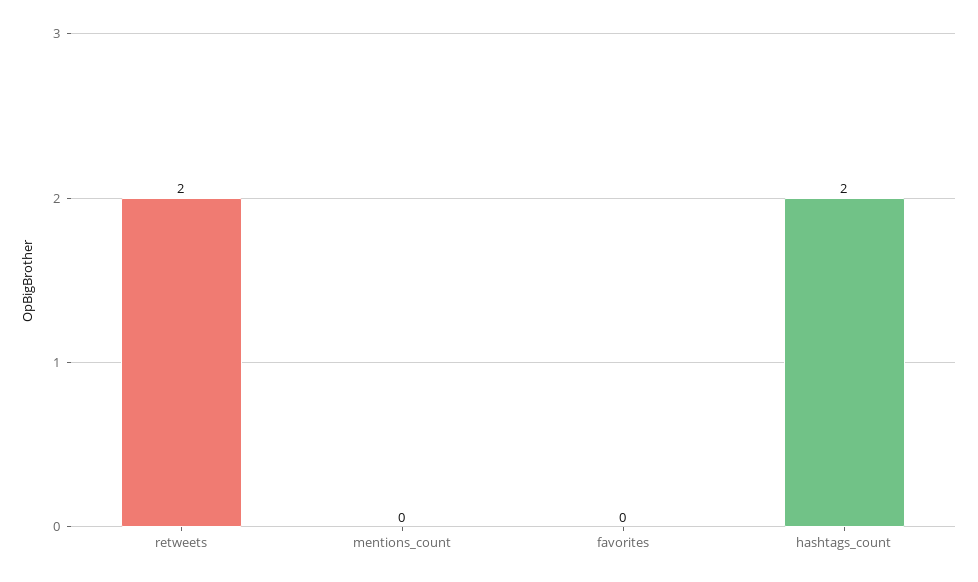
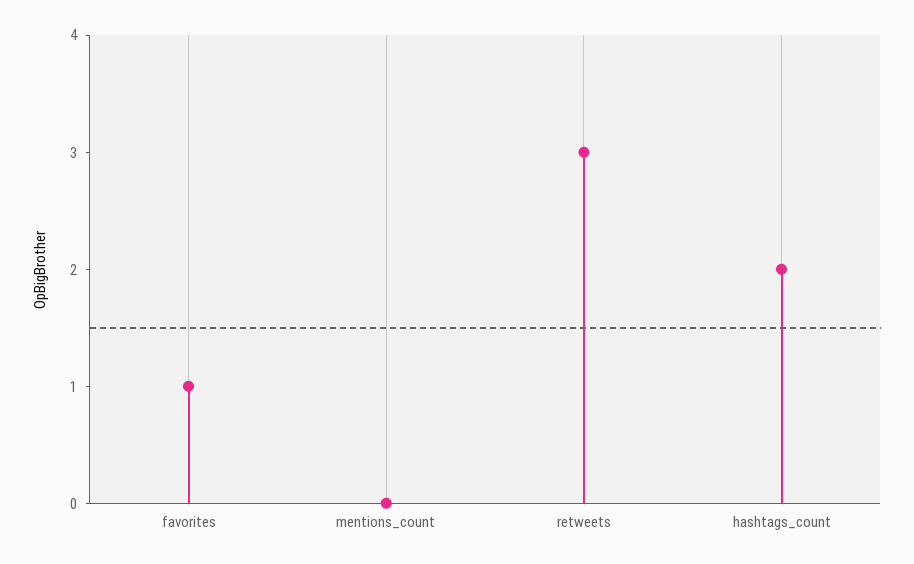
retweets: 2 -> 3
favorites: 0 -> 1

